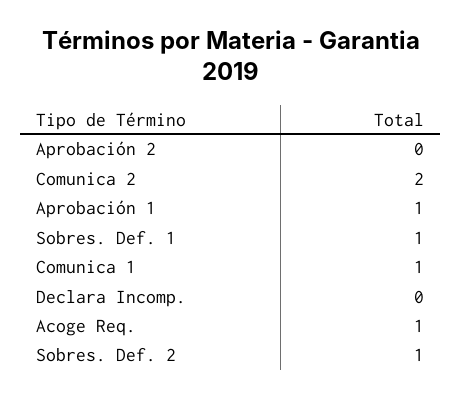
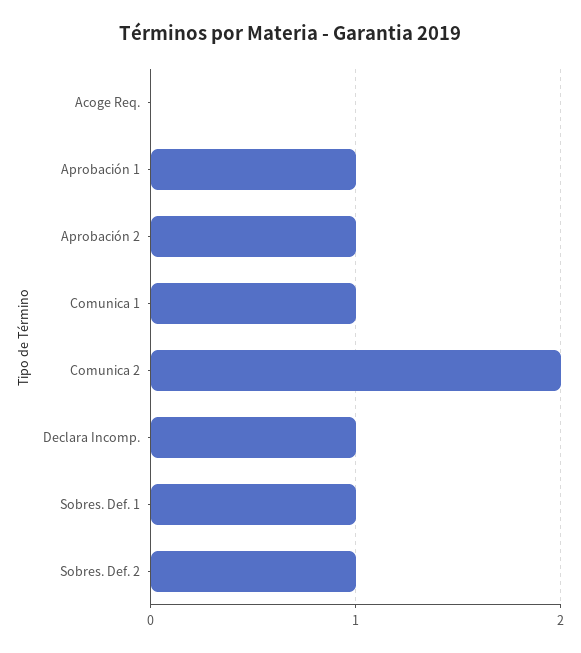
Aprobación 2: 0 -> 1
Declara Incomp.: 0 -> 1
Acoge Req.: 1 -> 0

